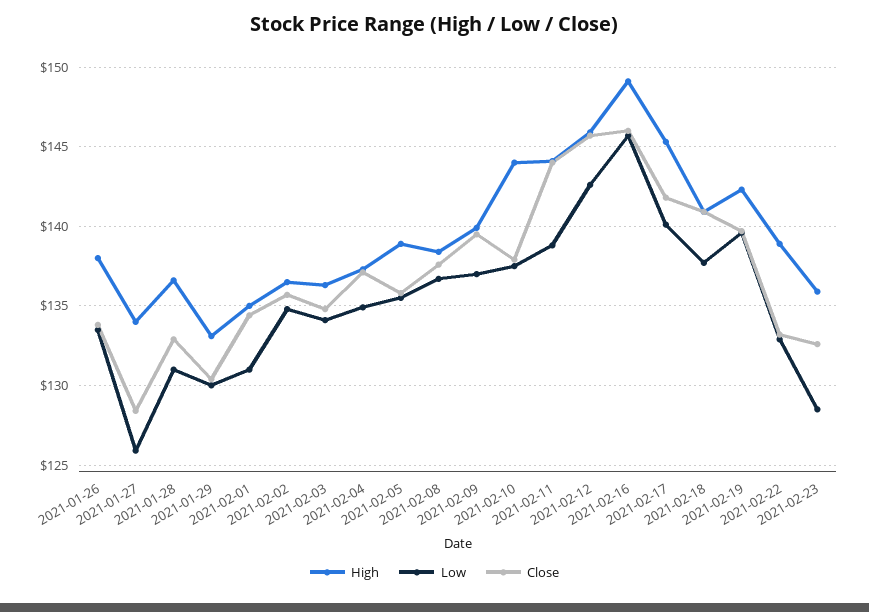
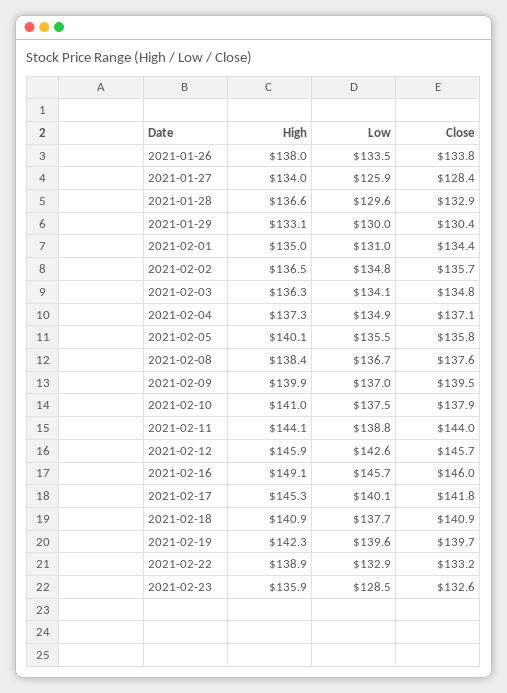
Low, 2021-01-28: 131 -> 129.6
High, 2021-02-05: 139 -> 140.1
High, 2021-02-10: 144 -> 141

